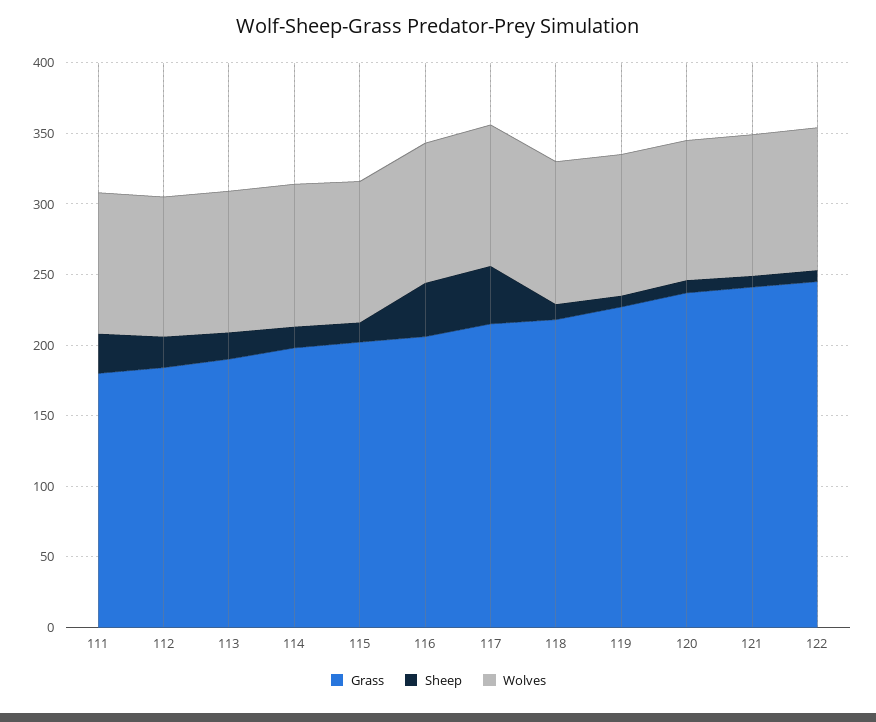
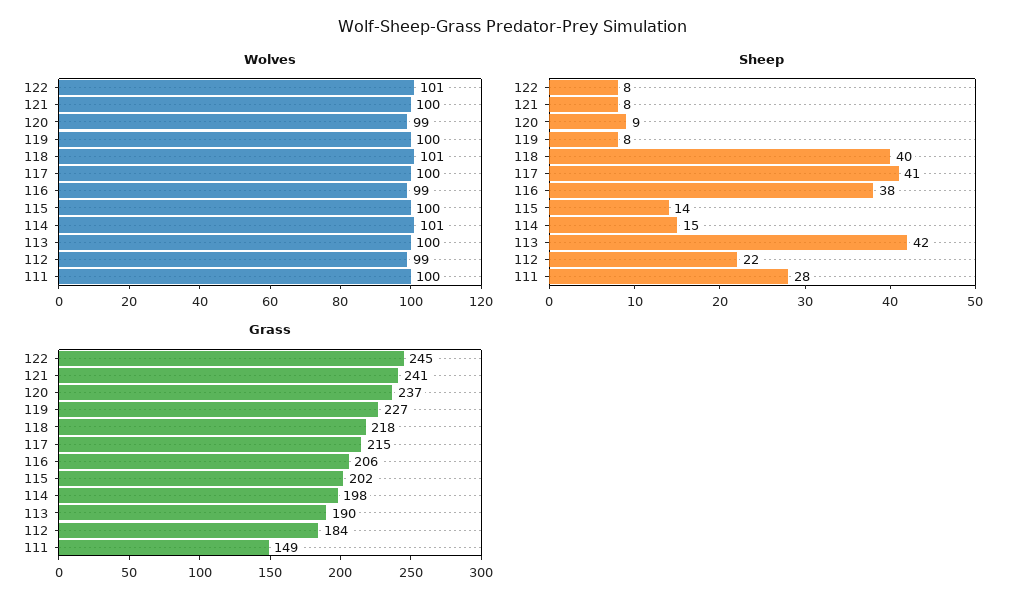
Grass, 111: 180 -> 149
Sheep, 113: 20 -> 42
Sheep, 118: 10 -> 40

